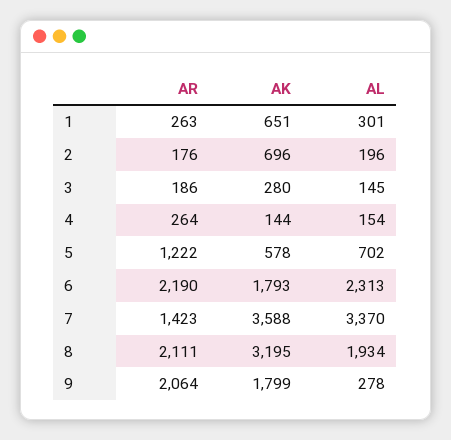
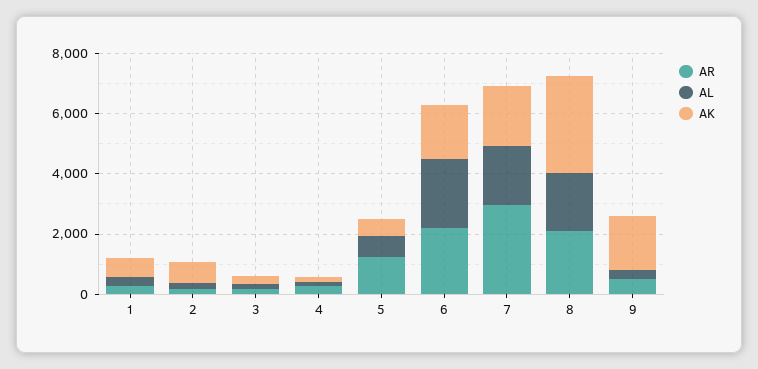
AR, 7: 1423 -> 3000
AK, 7: 3588 -> 2000
AL, 7: 3370 -> 2000
AR, 9: 2064 -> 500

